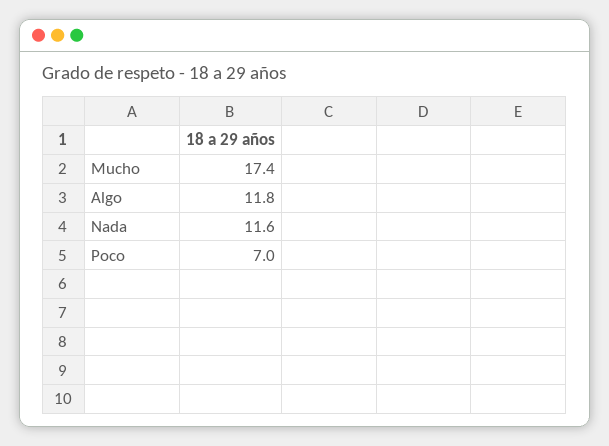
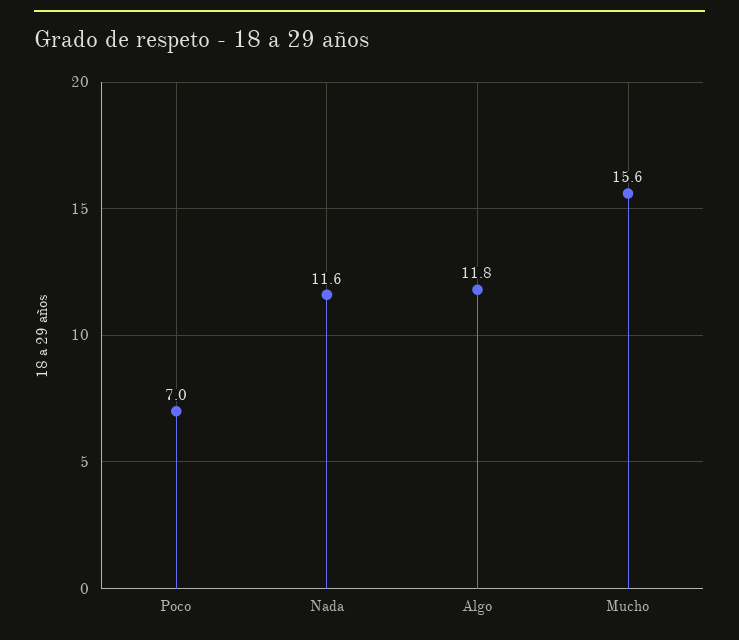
Mucho: 17.4 -> 15.6

